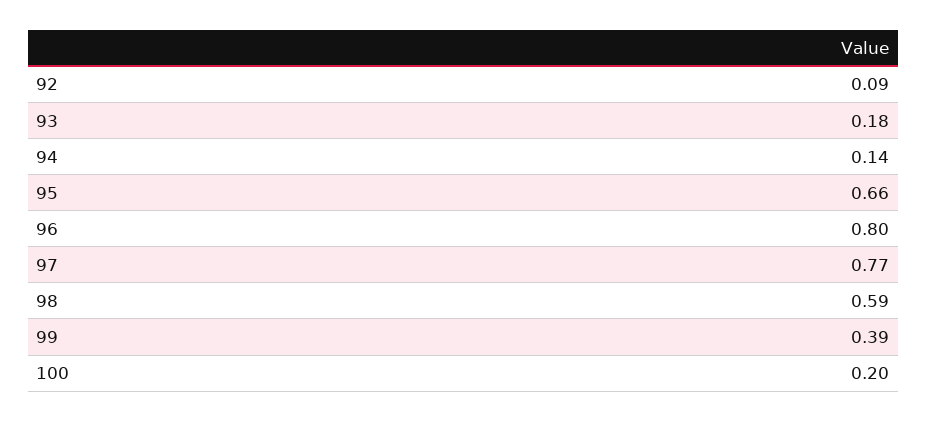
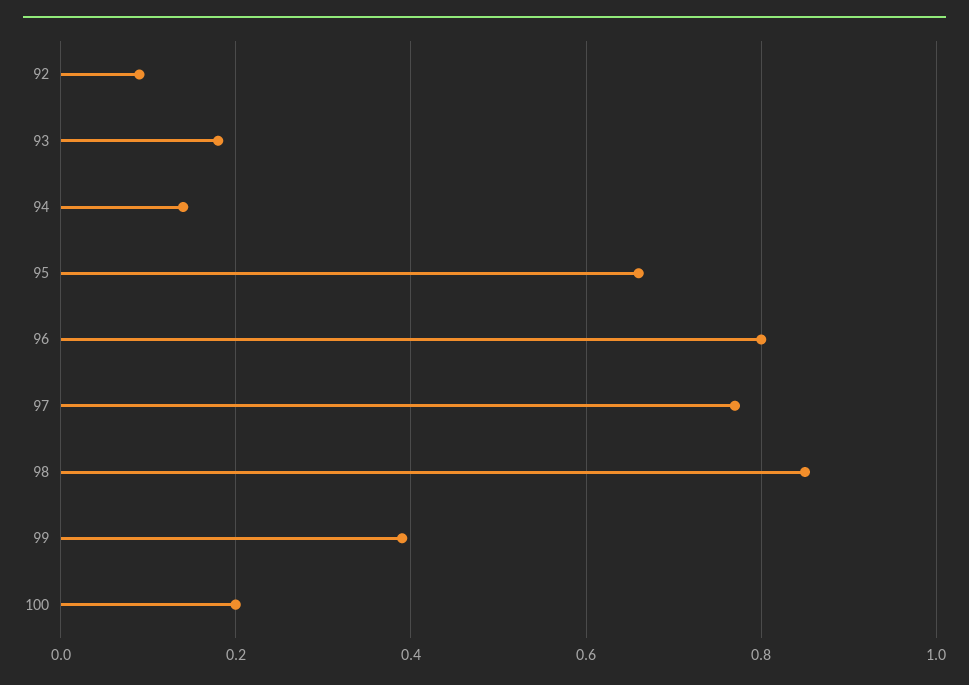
98: 0.59 -> 0.85

